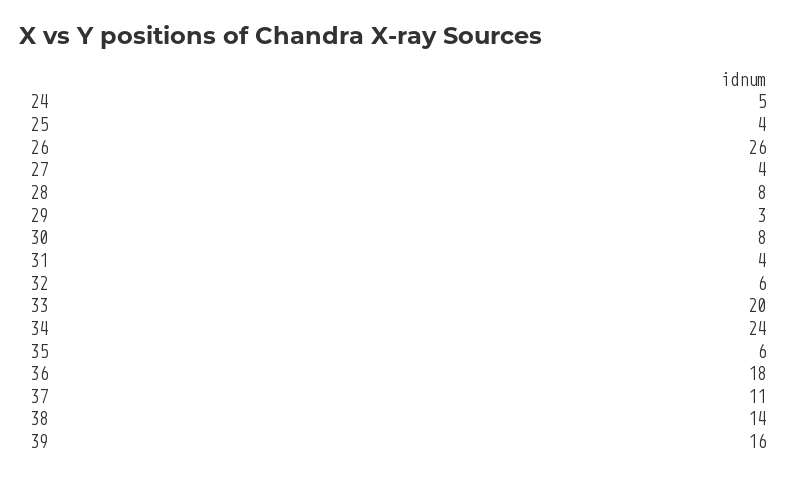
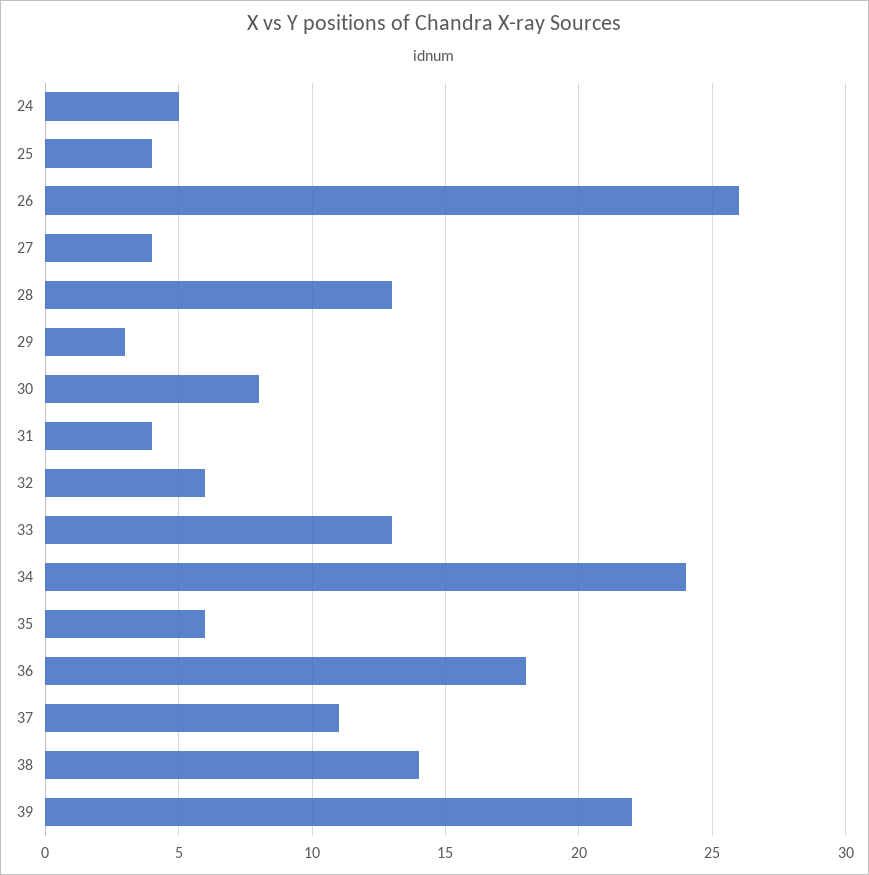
28: 8 -> 13
33: 20 -> 13
39: 16 -> 22

